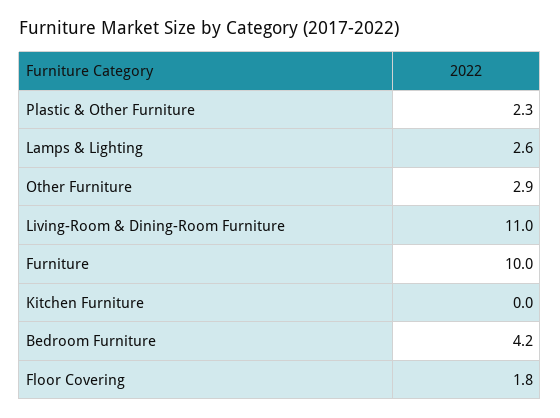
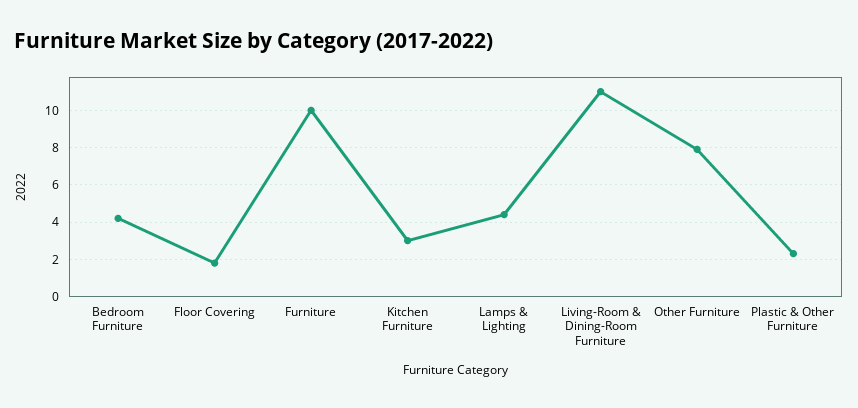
Lamps & Lighting: 2.6 -> 4.5
Other Furniture: 2.9 -> 8
Kitchen Furniture: 0 -> 3

